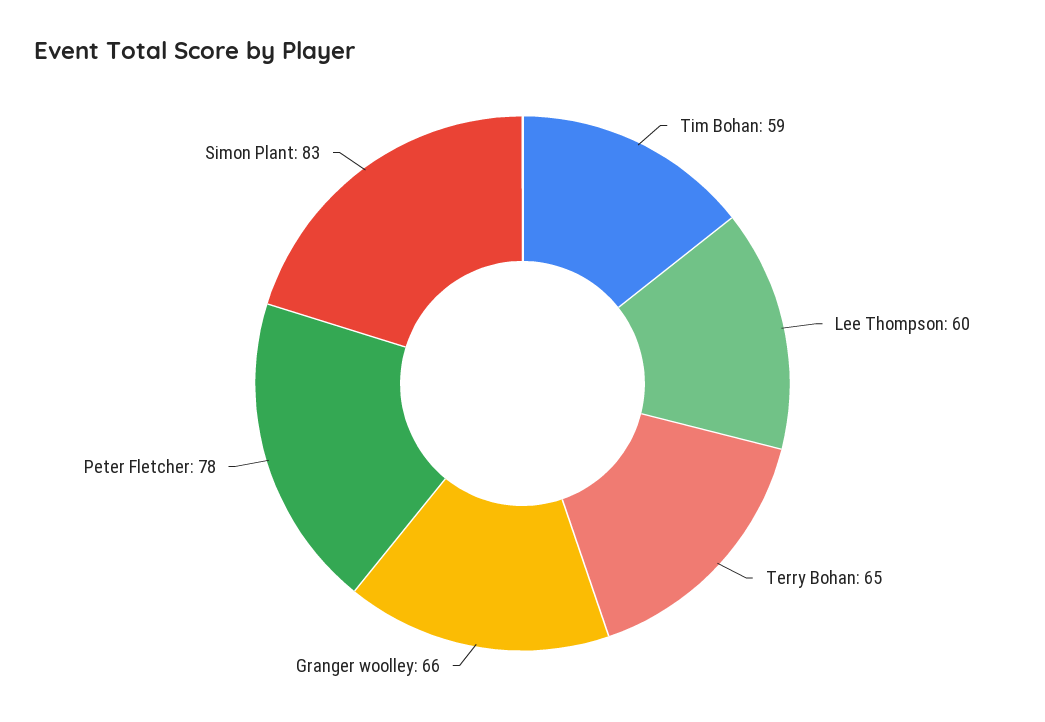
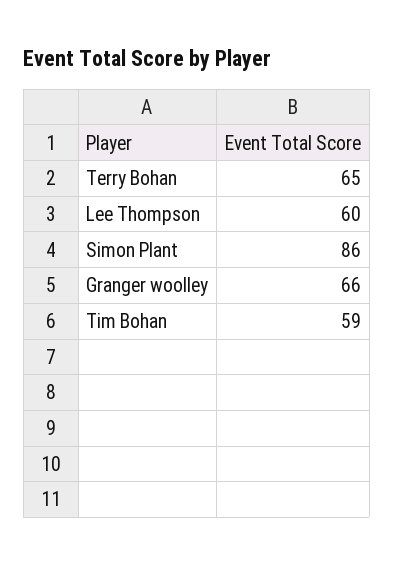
Peter Fletcher: 78 -> none
Simon Plant: 83 -> 86

